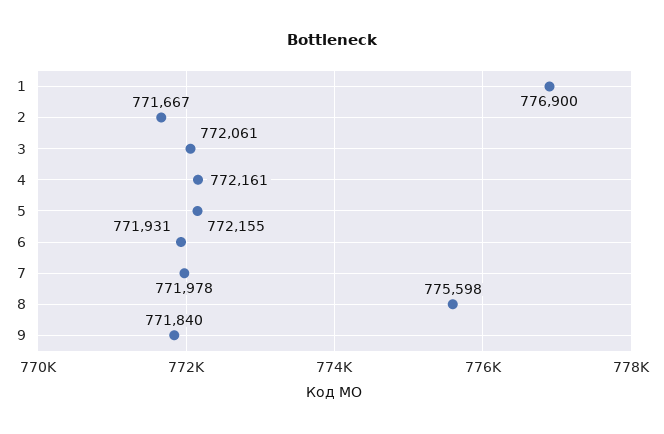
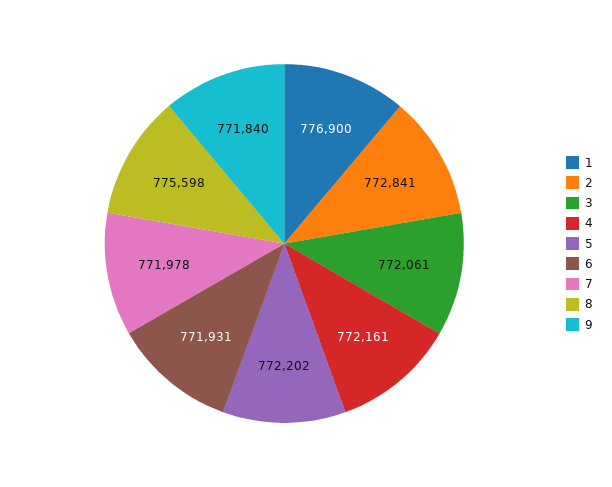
2: 771667 -> 772841
5: 772155 -> 772202

